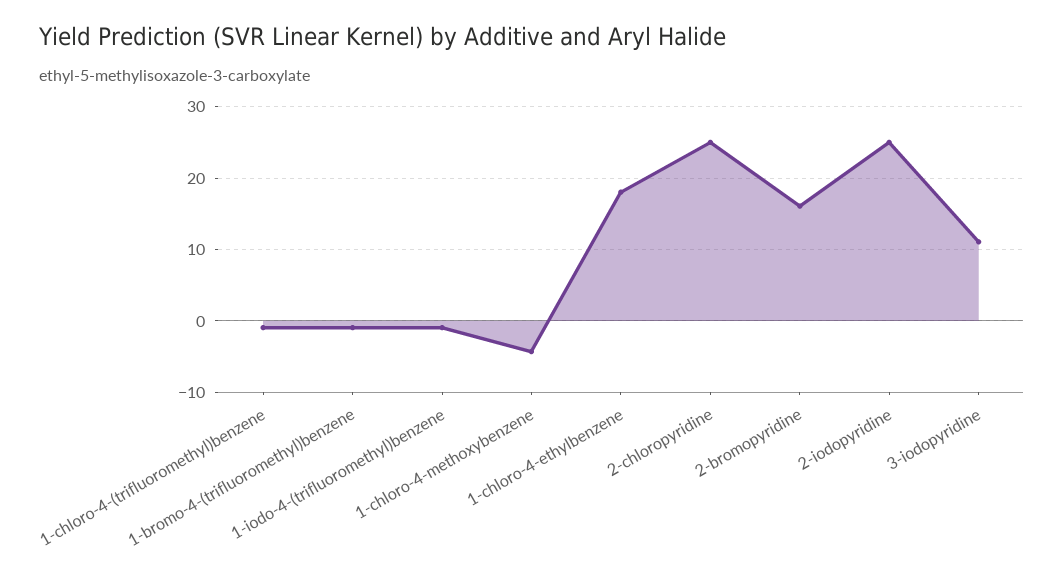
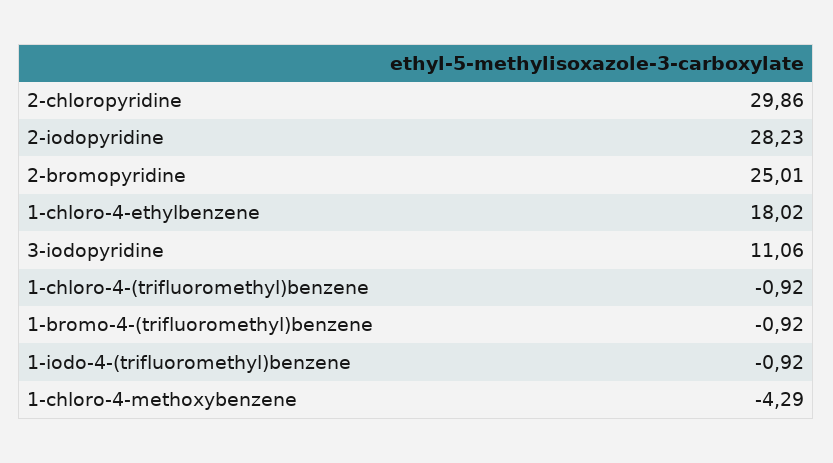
2-chloropyridine: 25 -> 29.86
2-bromopyridine: 16 -> 25.01
2-iodopyridine: 25 -> 28.23

